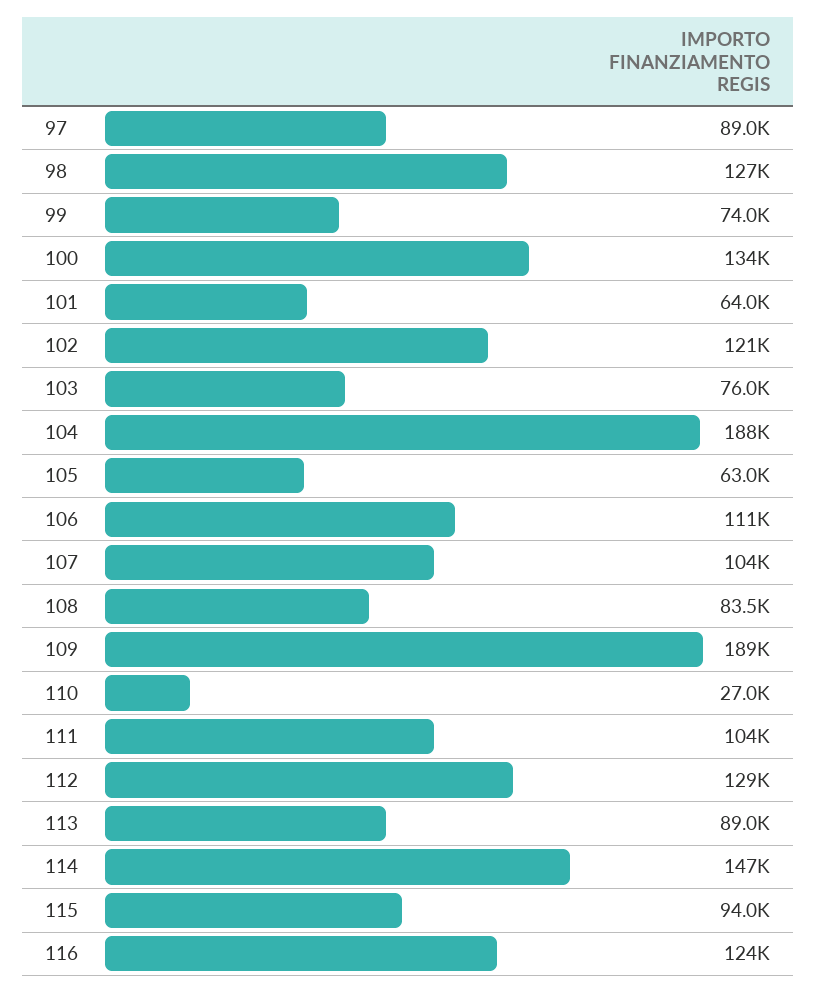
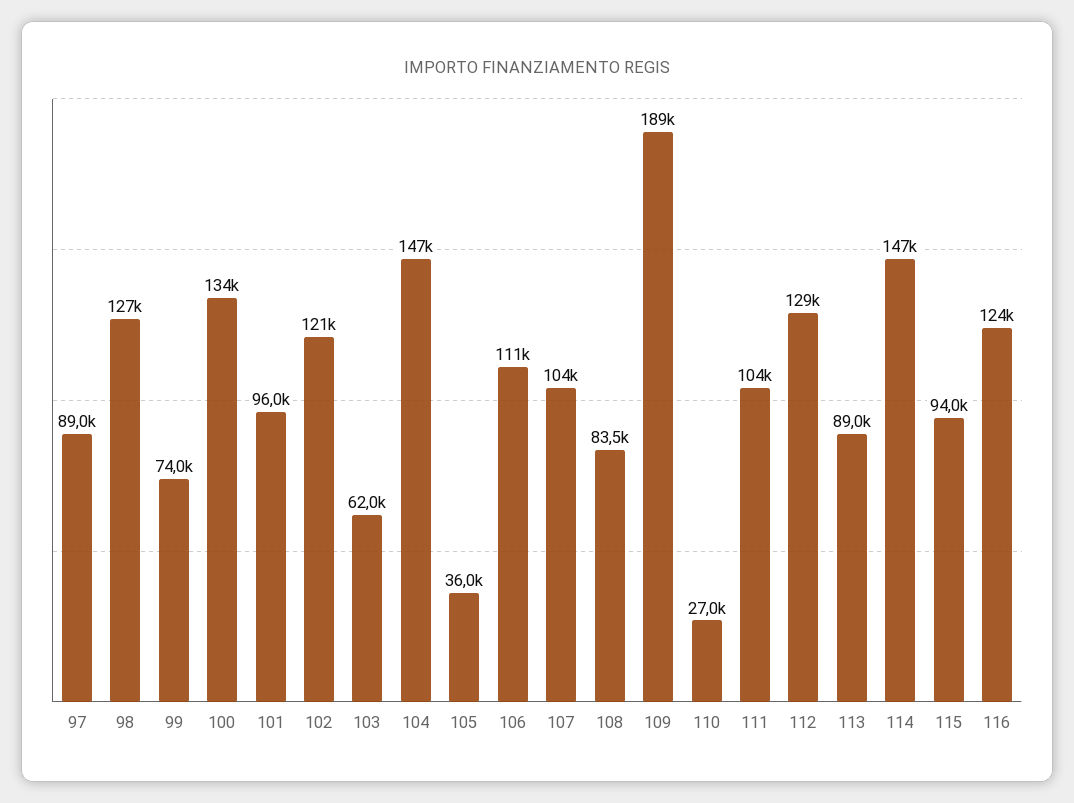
101: 64000 -> 96000
103: 76000 -> 62000
104: 188000 -> 147000
105: 63000 -> 36000

